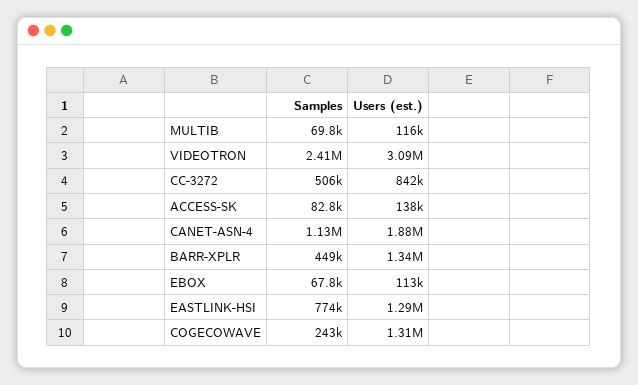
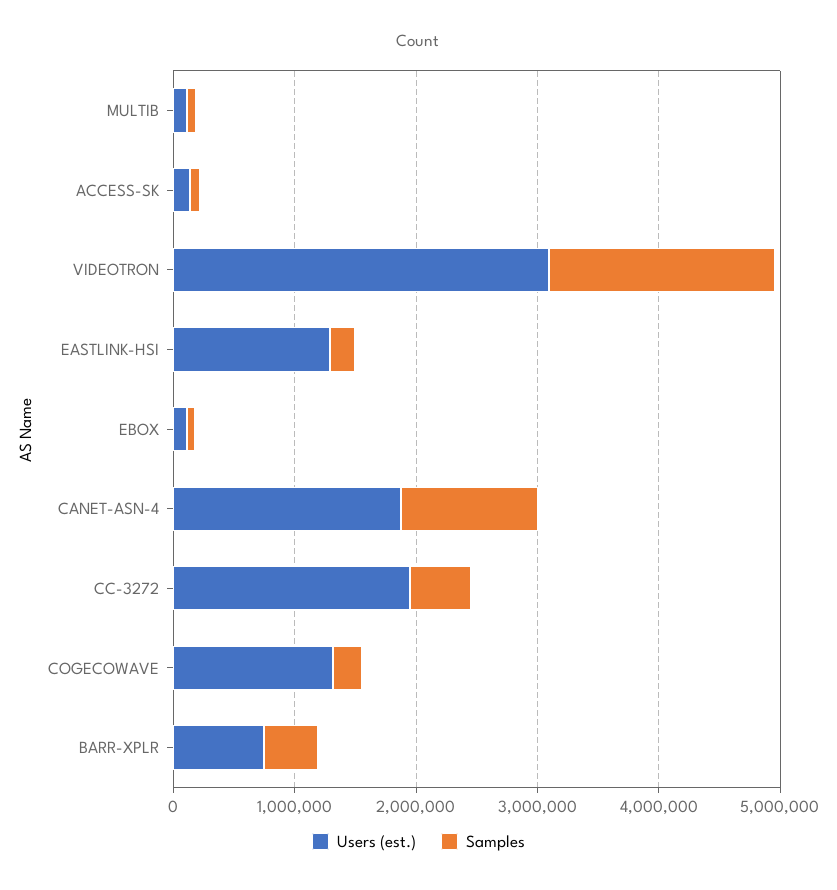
Samples, VIDEOTRON: 2410000 -> 1800000
Users (est.), CC-3272: 842000 -> 2000000
Users (est.), BARR-XPLR: 1340000 -> 800000
Samples, EASTLINK-HSI: 774000 -> 200000

